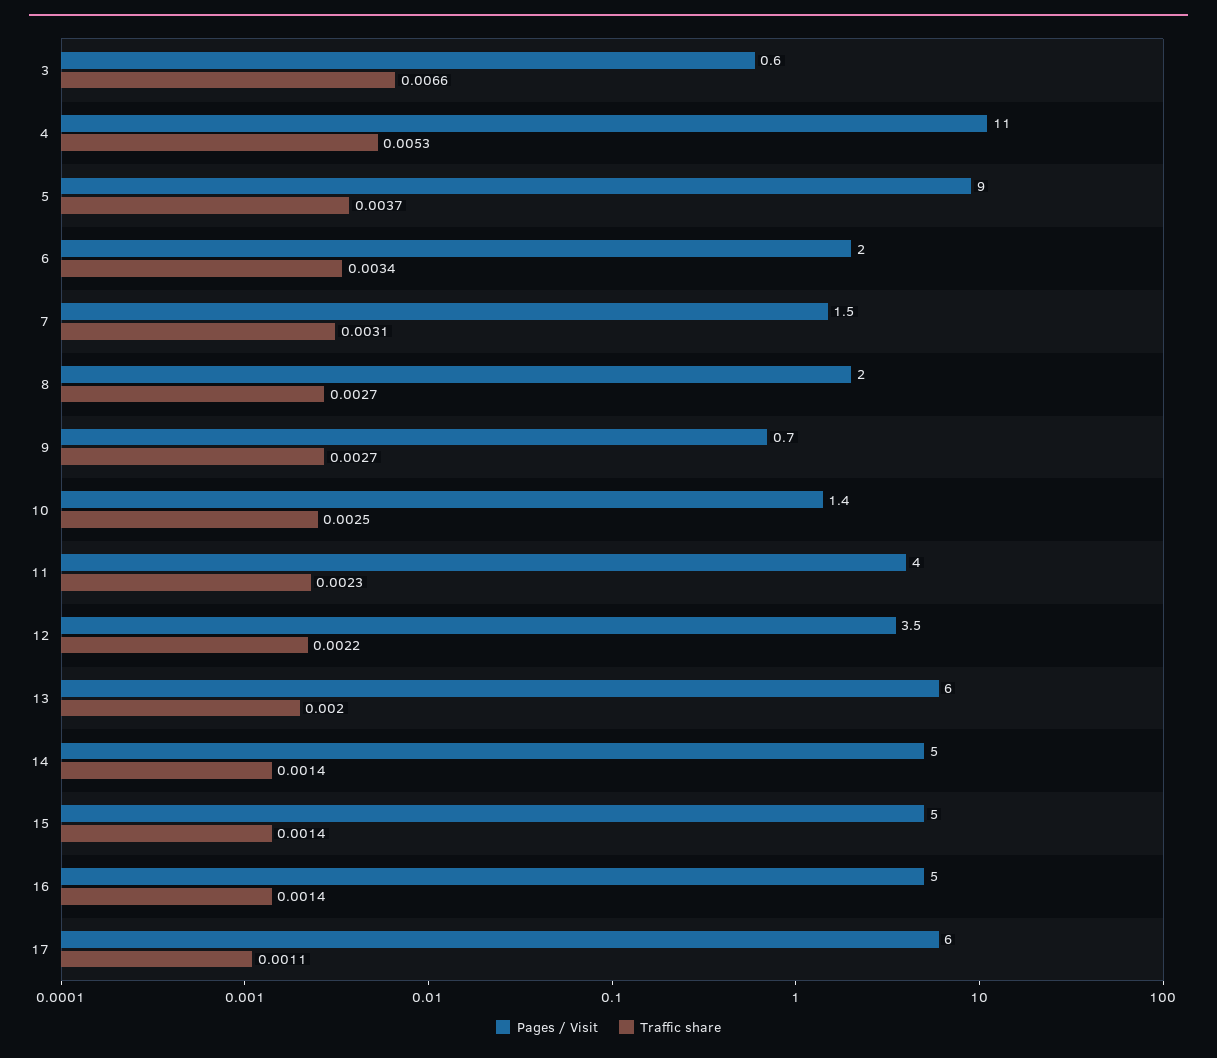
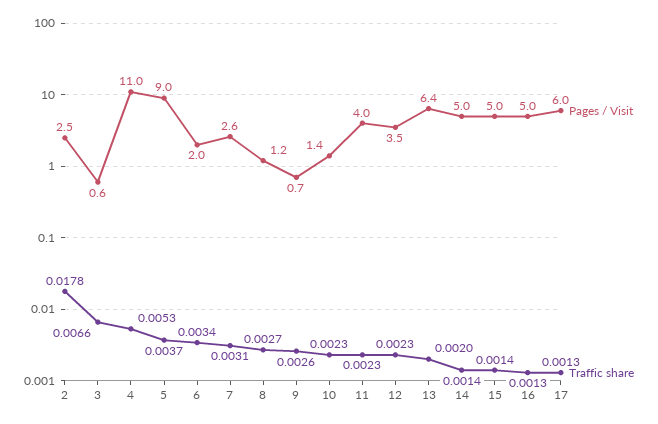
Pages / Visit, 7: 1.5 -> 2.6
Pages / Visit, 8: 2 -> 1.2
Traffic share, 9: 0.0027 -> 0.0026
Traffic share, 10: 0.0025 -> 0.0023
Traffic share, 12: 0.0022 -> 0.0023
Pages / Visit, 13: 6 -> 6.4
Traffic share, 16: 0.0014 -> 0.0013
Traffic share, 17: 0.0011 -> 0.0013
Pages / Visit, 2: none -> 2.5
Traffic share, 2: none -> 0.0178

